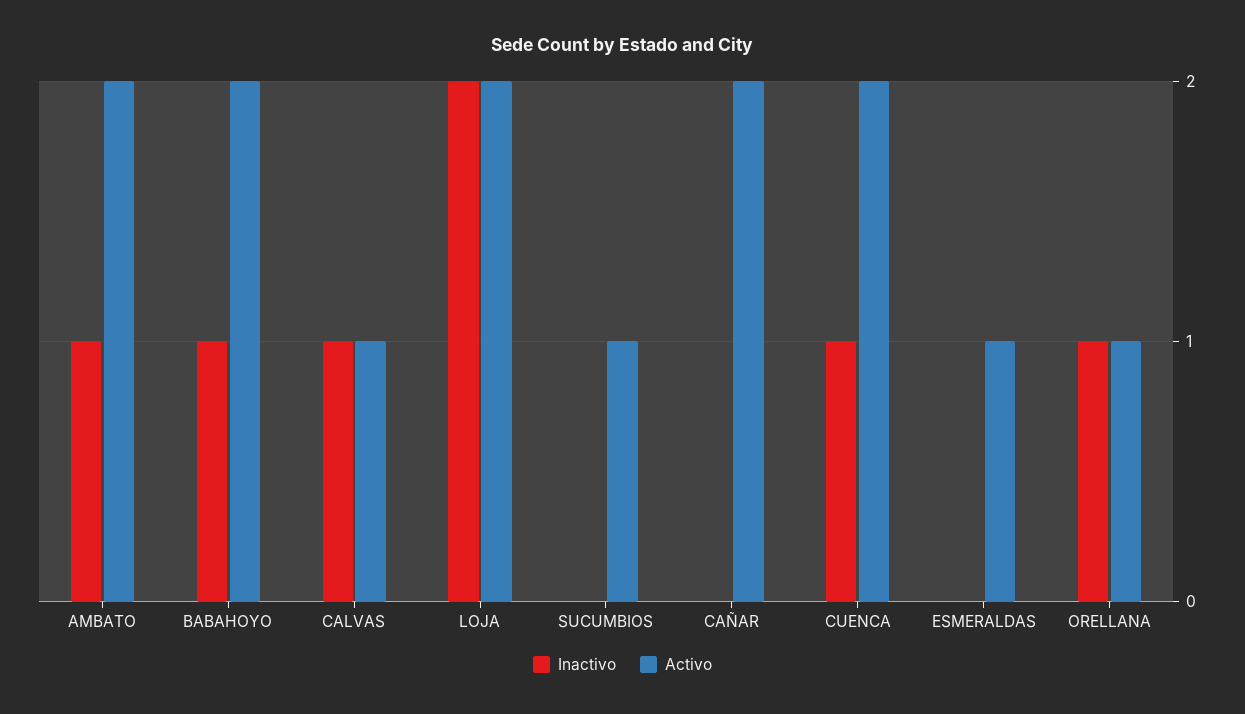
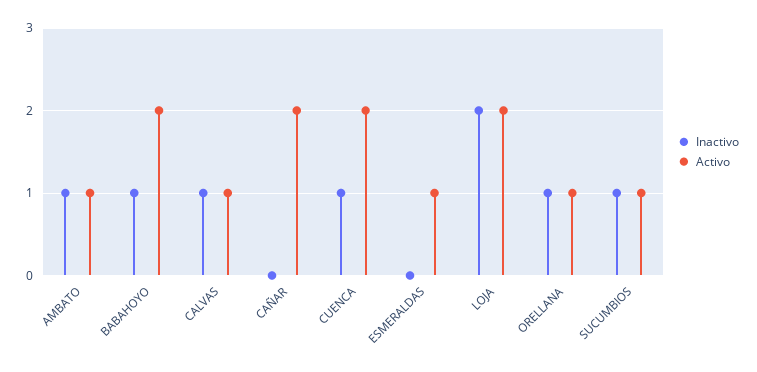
Activo, AMBATO: 2 -> 1
Inactivo, SUCUMBIOS: 0 -> 1

